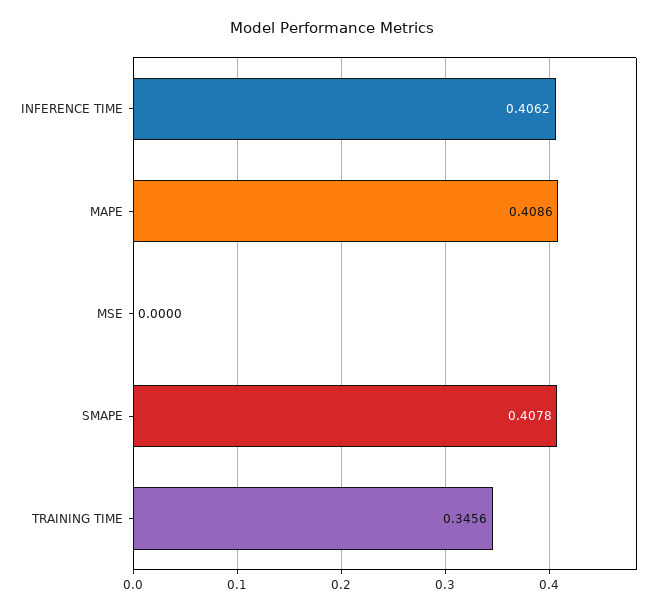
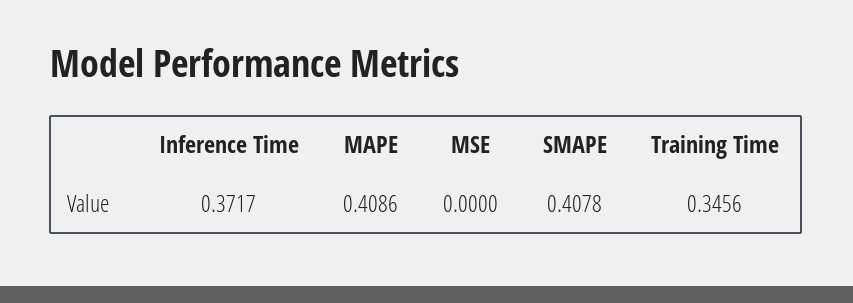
INFERENCE TIME: 0.4062 -> 0.3717

